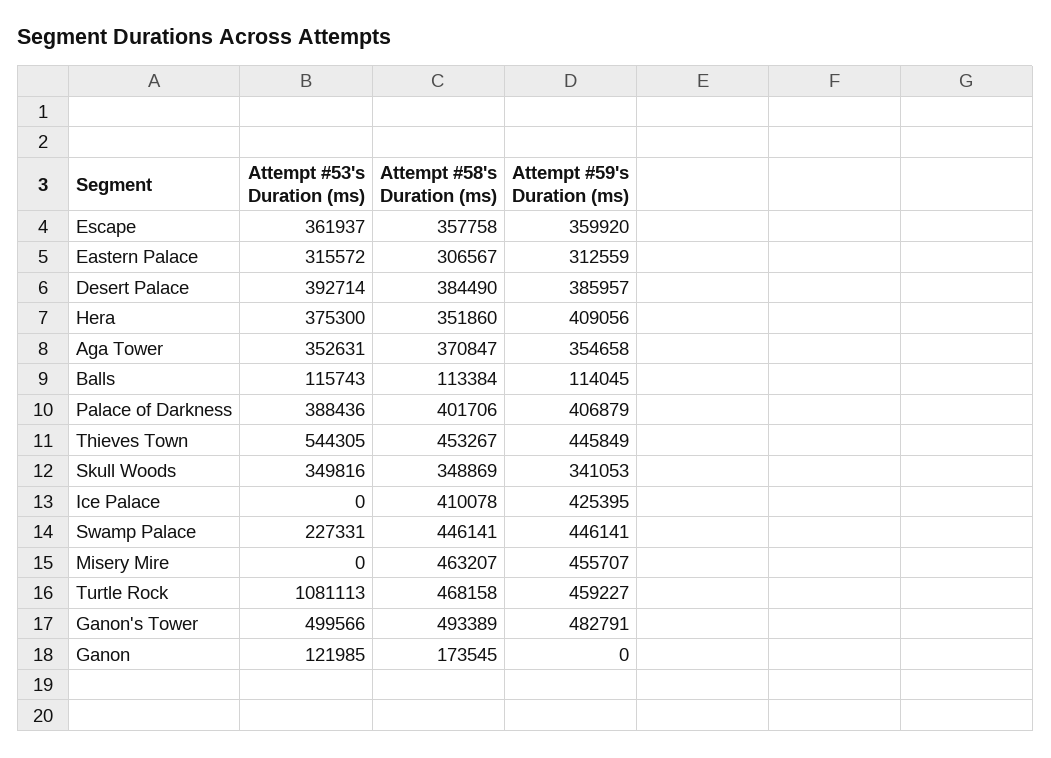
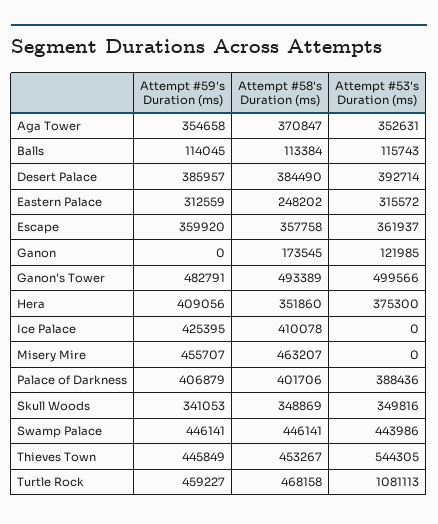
Attempt #58's Duration (ms), Eastern Palace: 306567 -> 248202
Attempt #53's Duration (ms), Swamp Palace: 227331 -> 443986

